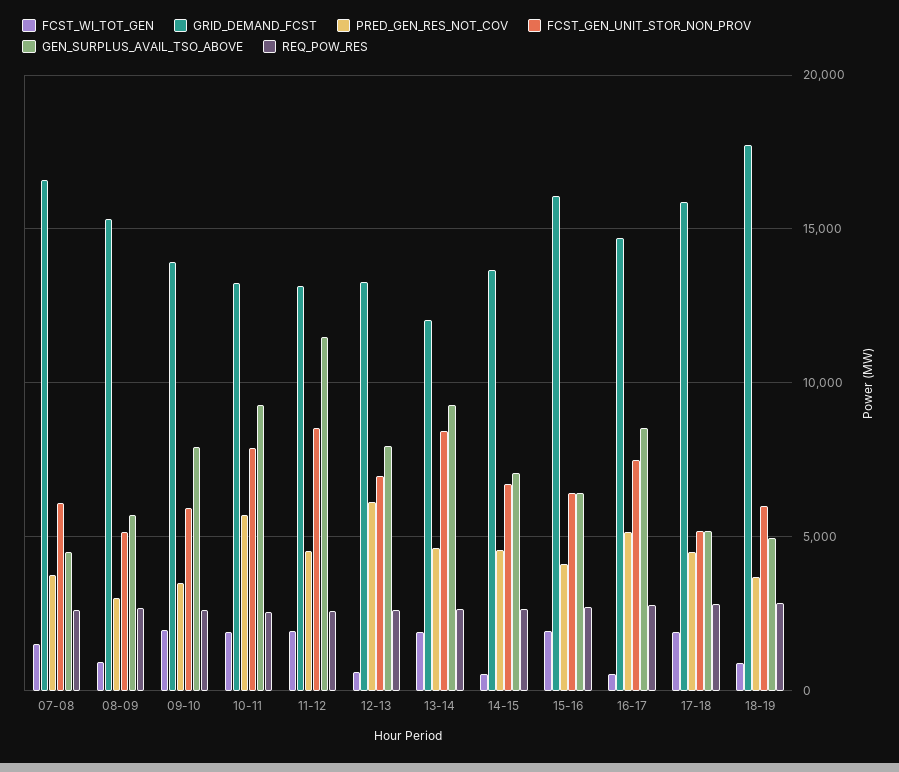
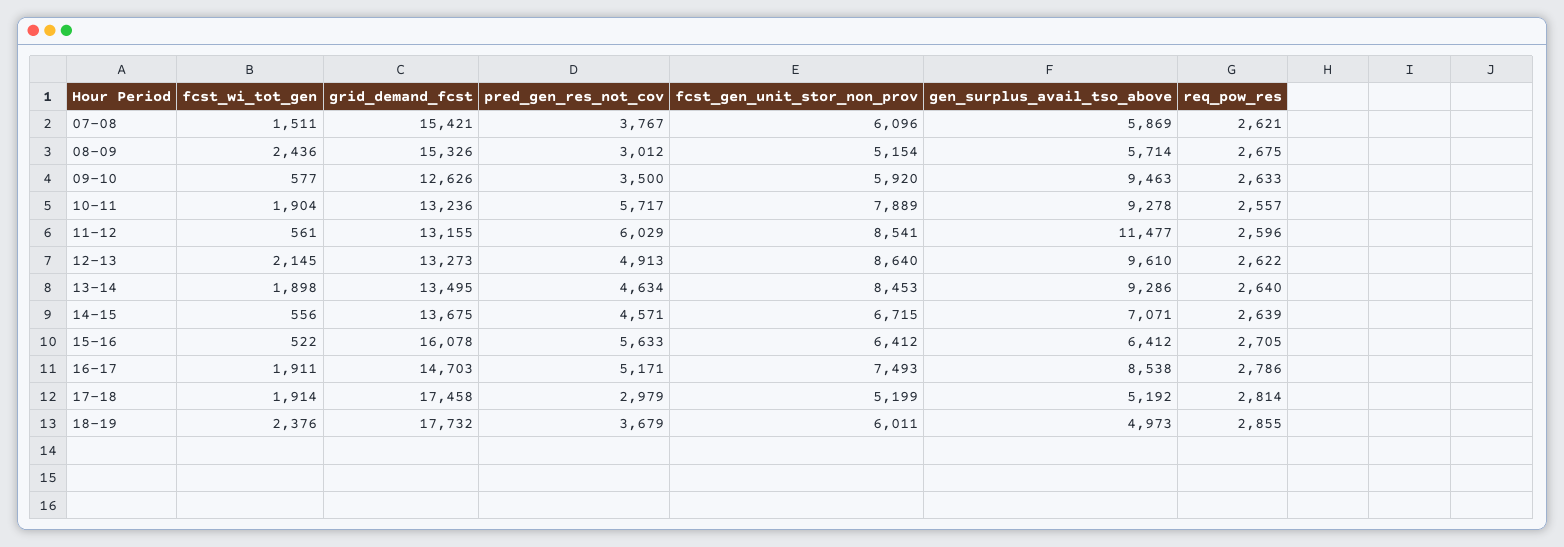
GRID_DEMAND_FCST, 07-08: 16500 -> 15421
GEN_SURPLUS_AVAIL_TSO_ABOVE, 07-08: 4500 -> 5869
FCST_WI_TOT_GEN, 08-09: 1000 -> 2436
FCST_WI_TOT_GEN, 09-10: 2000 -> 577
GRID_DEMAND_FCST, 09-10: 14000 -> 12626
GEN_SURPLUS_AVAIL_TSO_ABOVE, 09-10: 8000 -> 9463
FCST_WI_TOT_GEN, 11-12: 2000 -> 561
PRED_GEN_RES_NOT_COV, 11-12: 4500 -> 6029
FCST_WI_TOT_GEN, 12-13: 500 -> 2145
PRED_GEN_RES_NOT_COV, 12-13: 6000 -> 4913
FCST_GEN_UNIT_STOR_NON_PROV, 12-13: 7000 -> 8640
GEN_SURPLUS_AVAIL_TSO_ABOVE, 12-13: 8000 -> 9610
GRID_DEMAND_FCST, 13-14: 12000 -> 13495
FCST_WI_TOT_GEN, 15-16: 2000 -> 522
PRED_GEN_RES_NOT_COV, 15-16: 4000 -> 5633
FCST_WI_TOT_GEN, 16-17: 500 -> 1911
GRID_DEMAND_FCST, 17-18: 16000 -> 17458
PRED_GEN_RES_NOT_COV, 17-18: 4500 -> 2979
FCST_WI_TOT_GEN, 18-19: 1000 -> 2376

